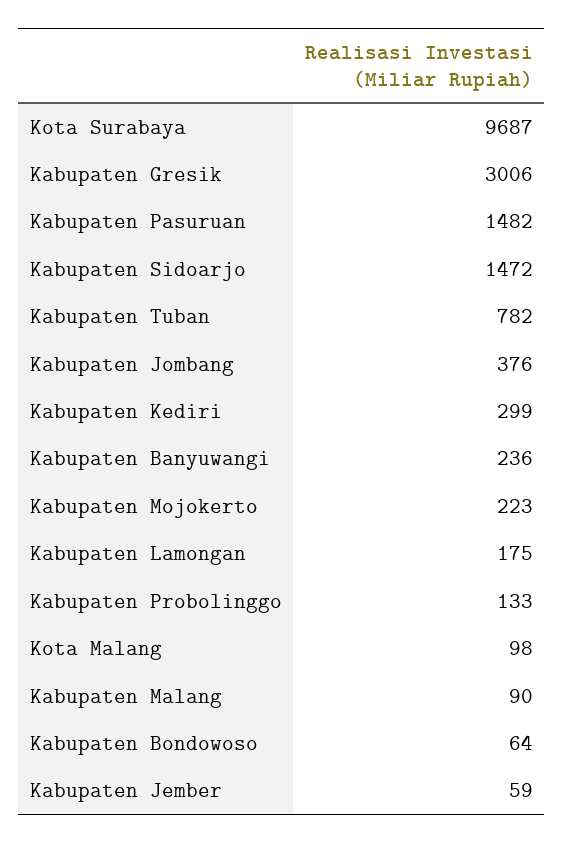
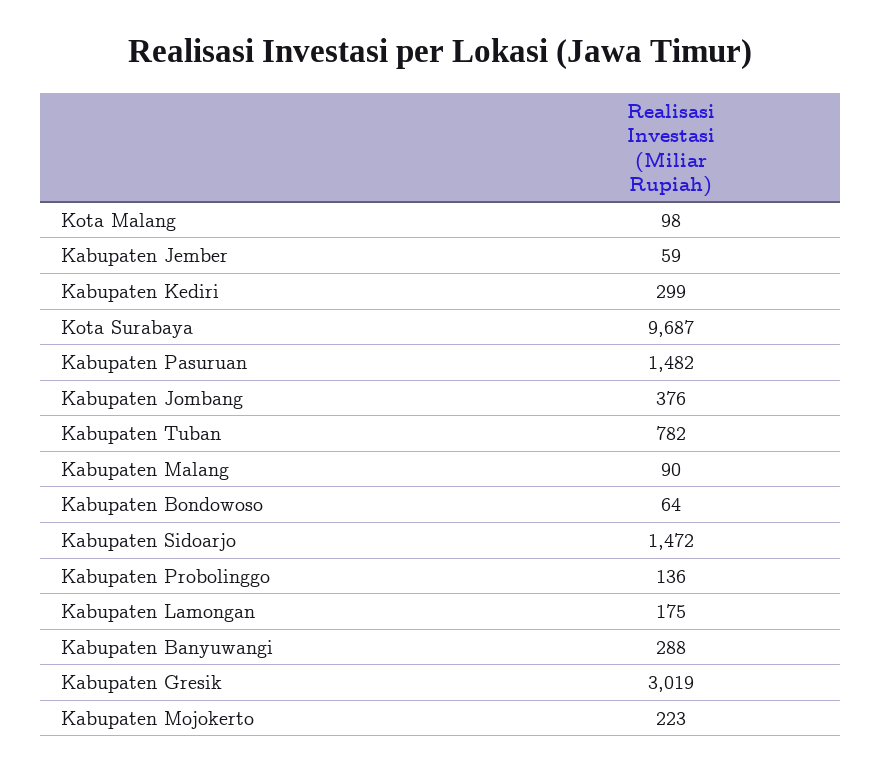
Kabupaten Gresik: 3006 -> 3019
Kabupaten Banyuwangi: 236 -> 288
Kabupaten Probolinggo: 133 -> 136

